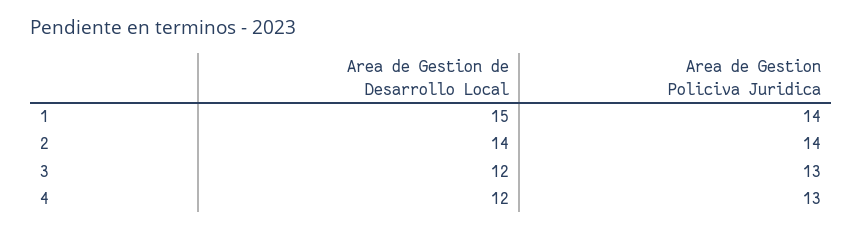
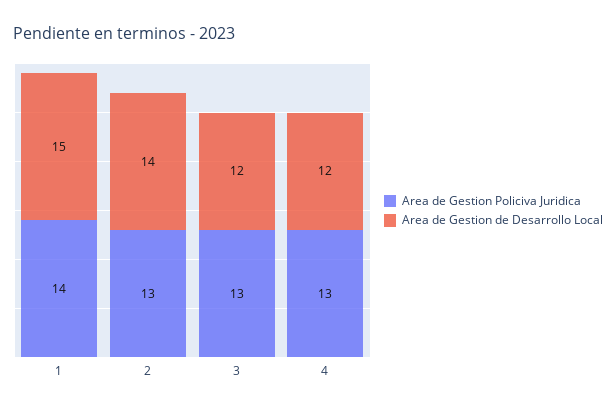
Area de Gestion Policiva Juridica, 2: 14 -> 13

